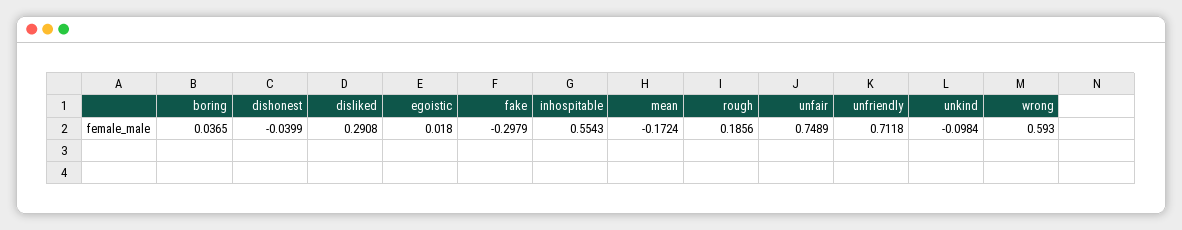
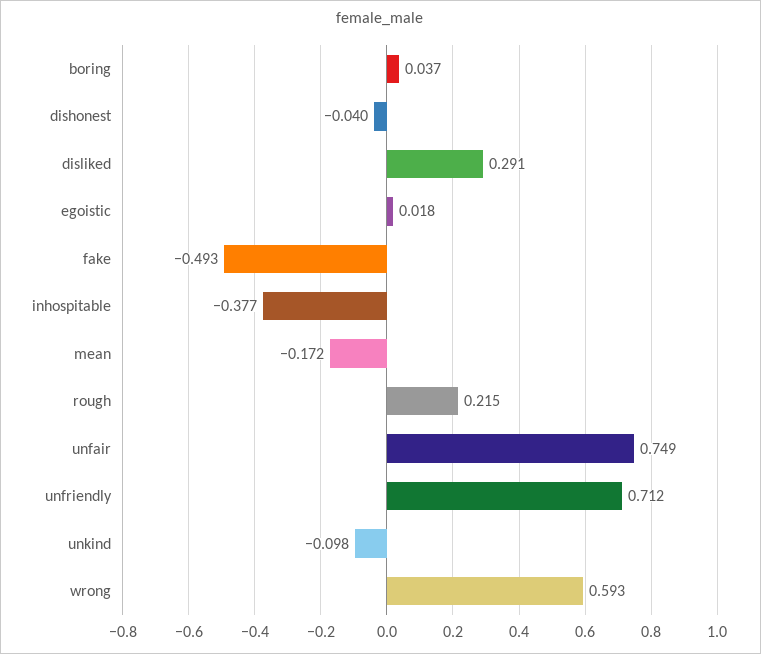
fake: -0.2979 -> -0.493
inhospitable: 0.5543 -> -0.377
rough: 0.1856 -> 0.215

